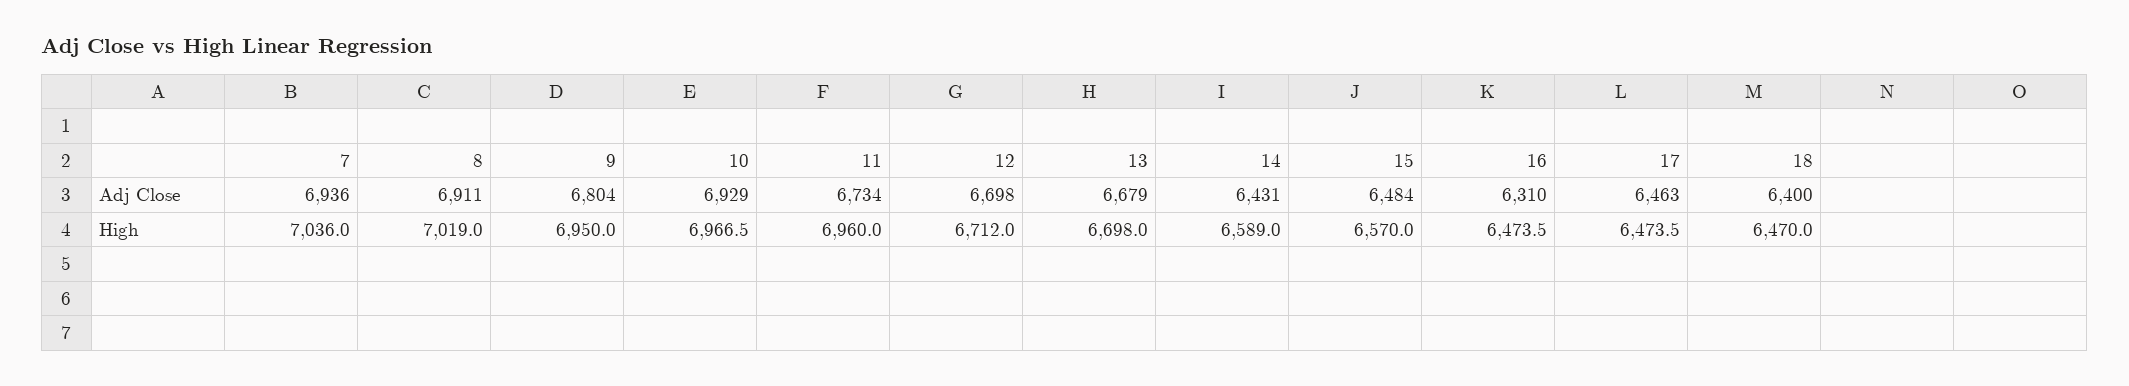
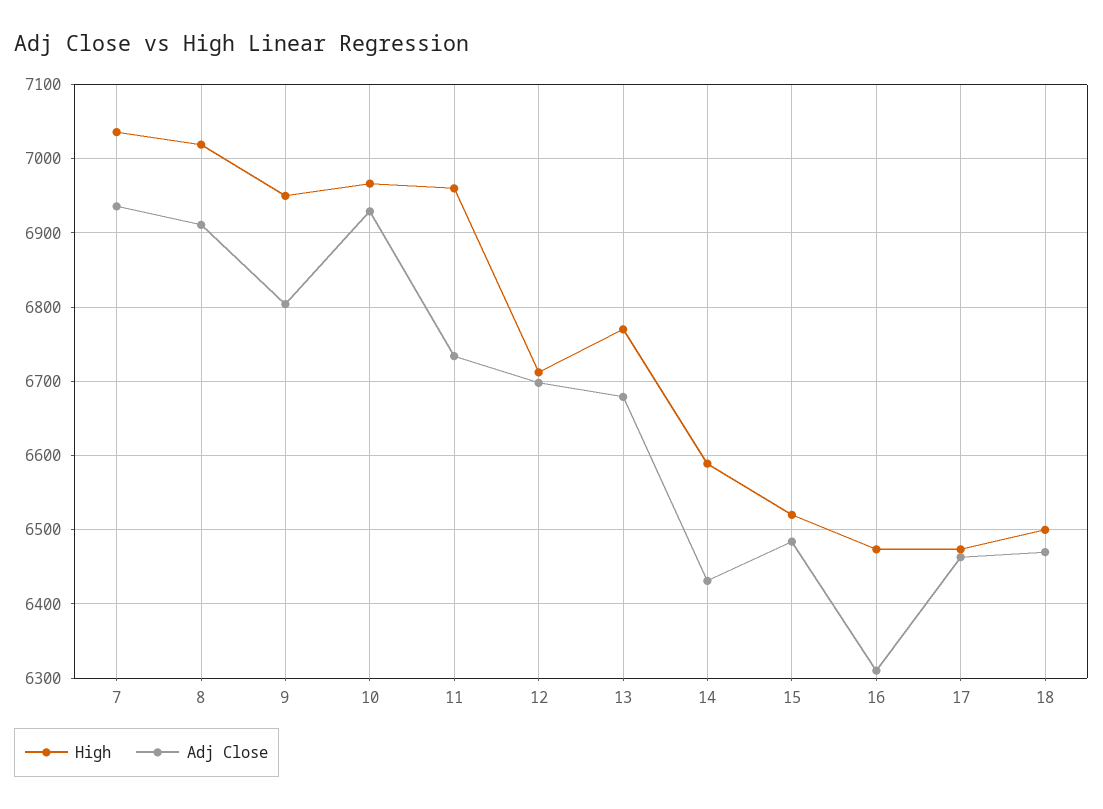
Adj Close, 18: 6400 -> 6470
High, 13: 6698 -> 6770
High, 15: 6570 -> 6520
High, 18: 6470 -> 6500

